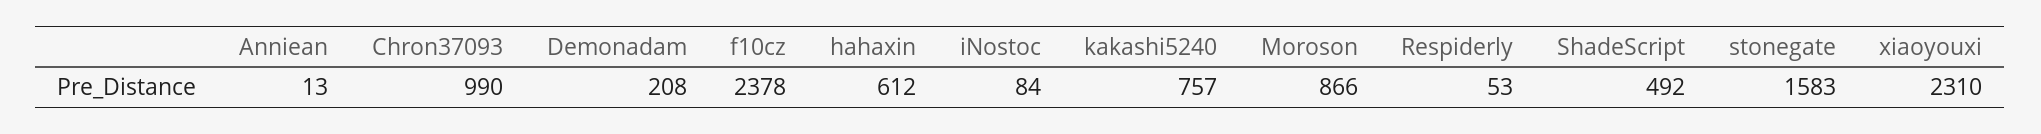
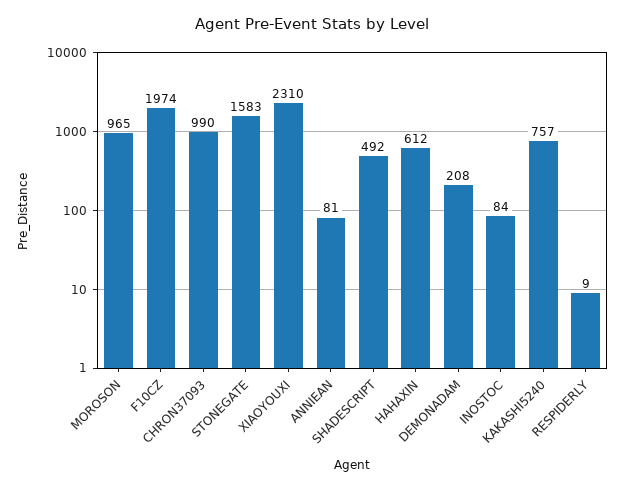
Anniean: 13 -> 81
f10cz: 2378 -> 1974
Moroson: 866 -> 965
Respiderly: 53 -> 9

